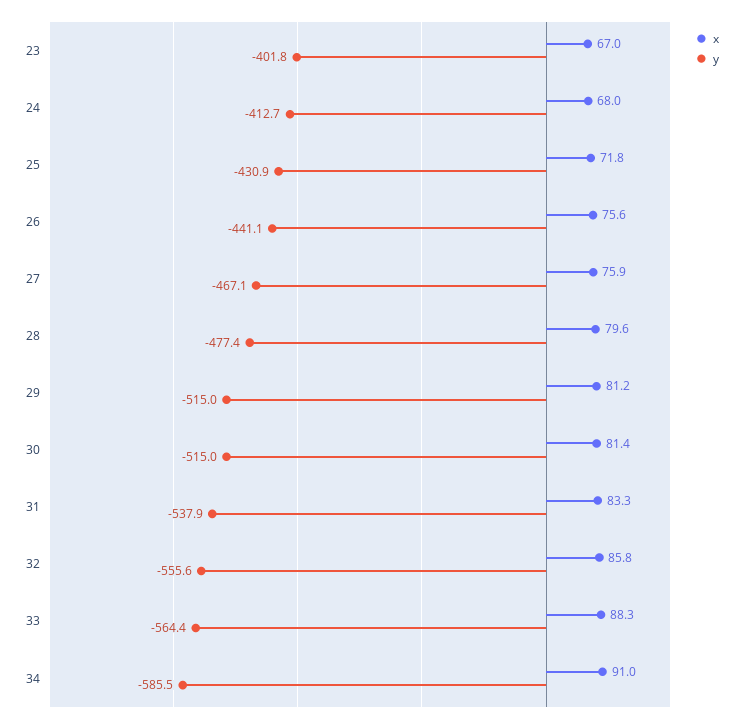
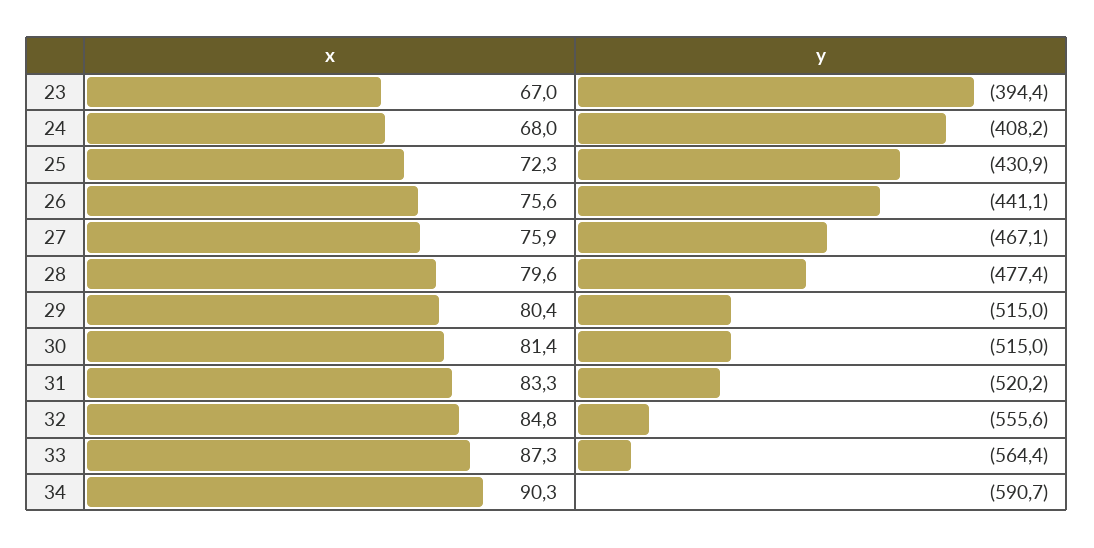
y, 23: -401.8 -> -394.4
y, 24: -412.7 -> -408.2
x, 25: 71.8 -> 72.3
x, 29: 81.2 -> 80.4
y, 31: -537.9 -> -520.2
x, 32: 85.8 -> 84.8
x, 33: 88.3 -> 87.3
x, 34: 91 -> 90.3
y, 34: -585.5 -> -590.7

